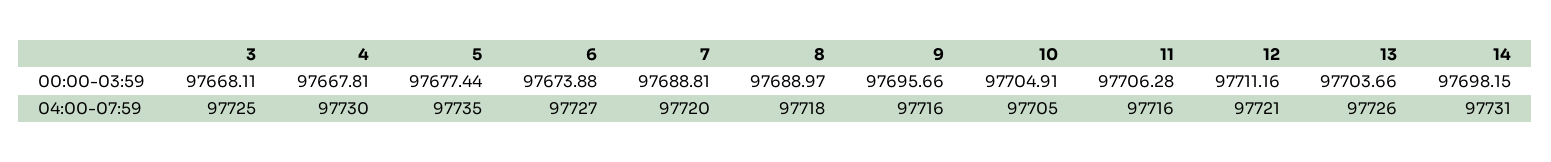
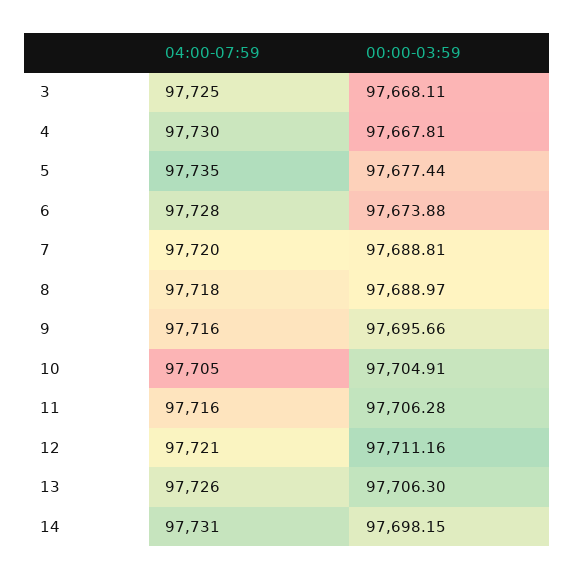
13, 00:00-03:59: 97703.66 -> 97706.3
6, 04:00-07:59: 97727 -> 97728

